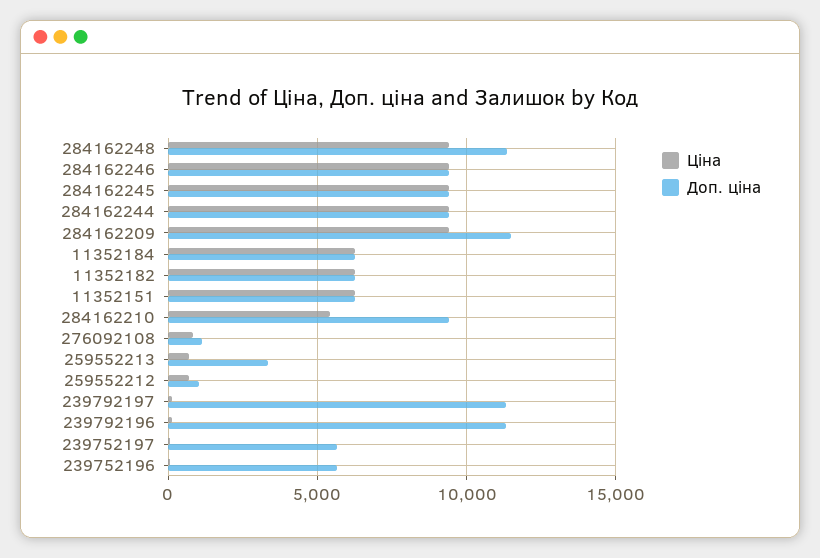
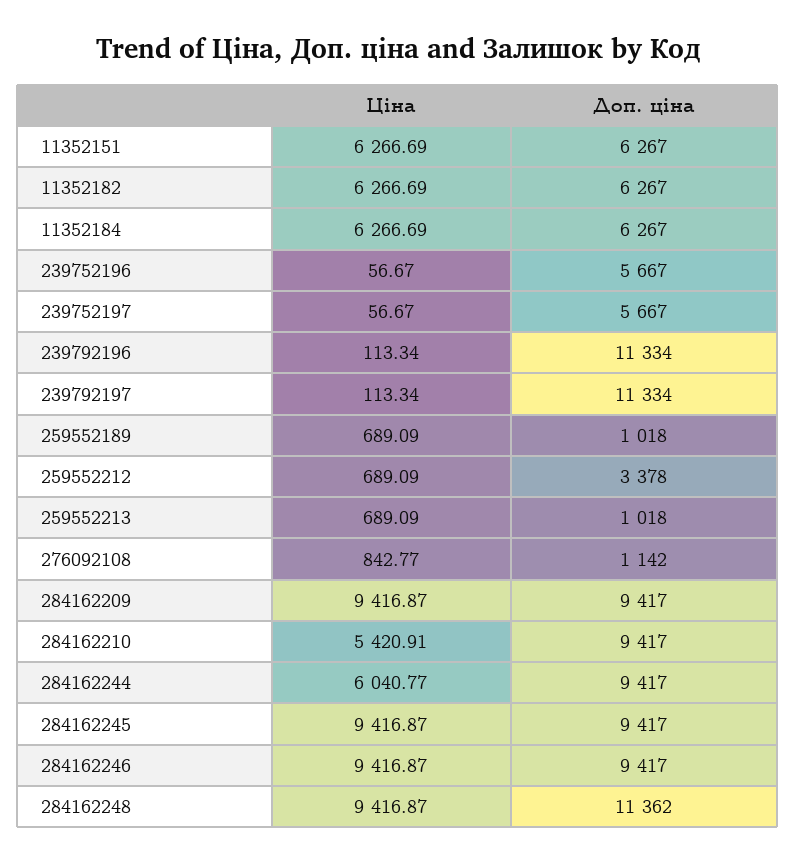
Ціна, 284162244: 9500 -> 6040.77
Доп. ціна, 284162209: 11500 -> 9417
Доп. ціна, 259552213: 3500 -> 1018
Доп. ціна, 259552212: 1000 -> 3378
Ціна, 259552189: none -> 689.09
Доп. ціна, 259552189: none -> 1018

